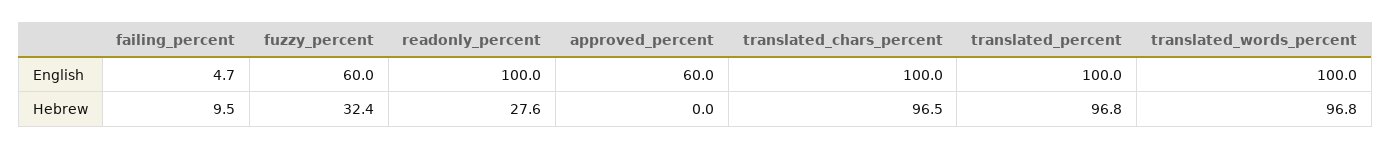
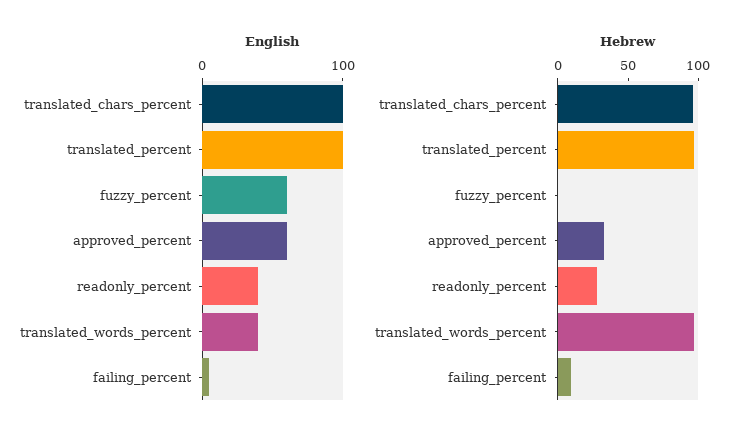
English, readonly_percent: 100 -> 40
English, translated_words_percent: 100 -> 40
Hebrew, fuzzy_percent: 32.4 -> 0
Hebrew, approved_percent: 0 -> 30

